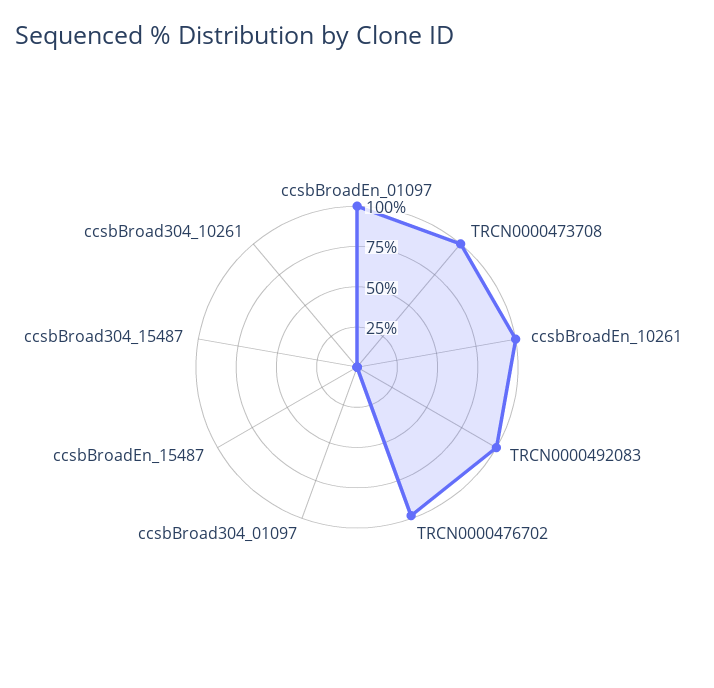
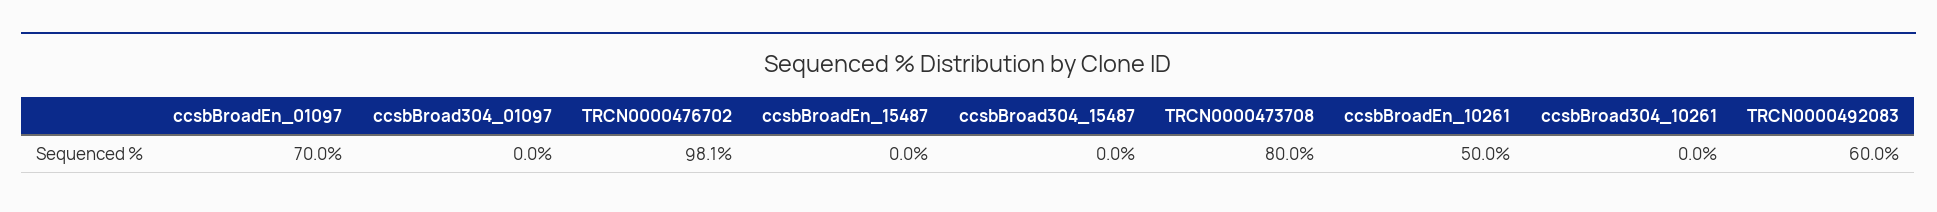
ccsbBroadEn_01097: 100 -> 70
TRCN0000473708: 100 -> 80
ccsbBroadEn_10261: 100 -> 50
TRCN0000492083: 100 -> 60

